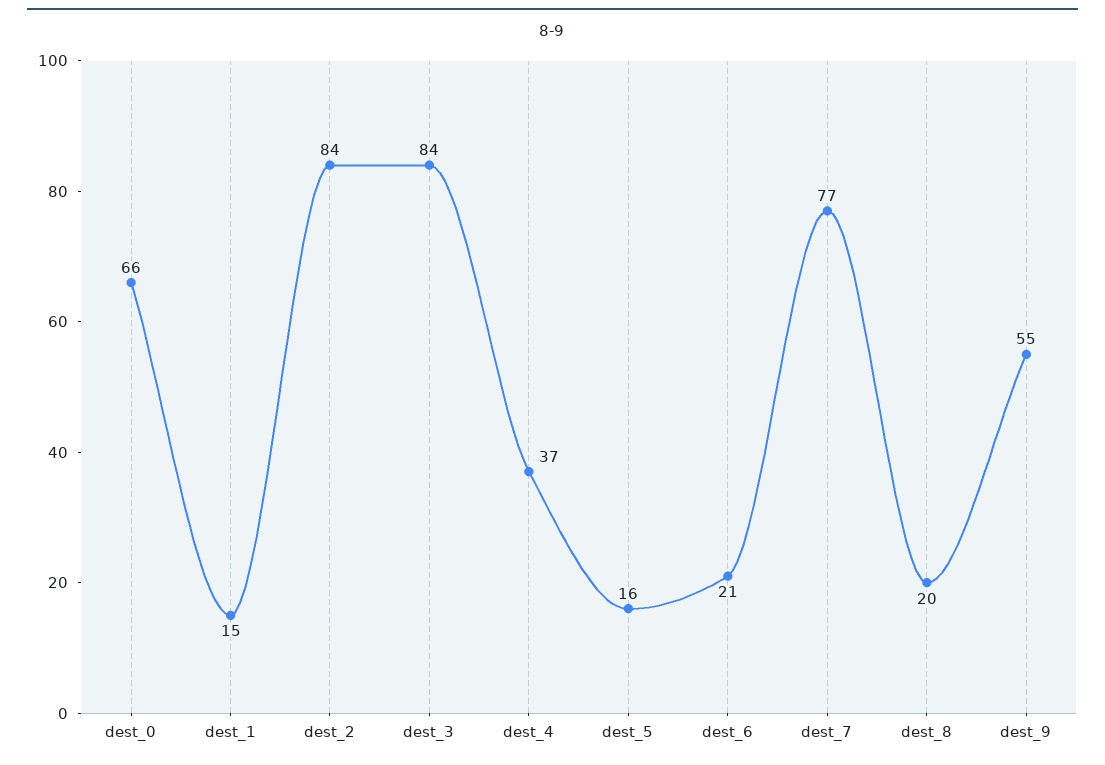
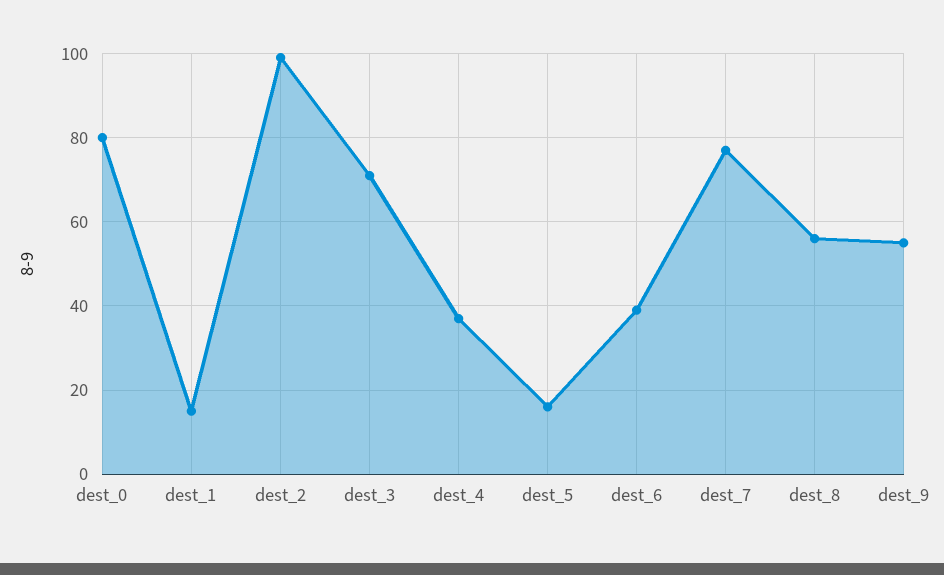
dest_0: 66 -> 80
dest_2: 84 -> 100
dest_3: 84 -> 70
dest_6: 21 -> 40
dest_8: 20 -> 55

